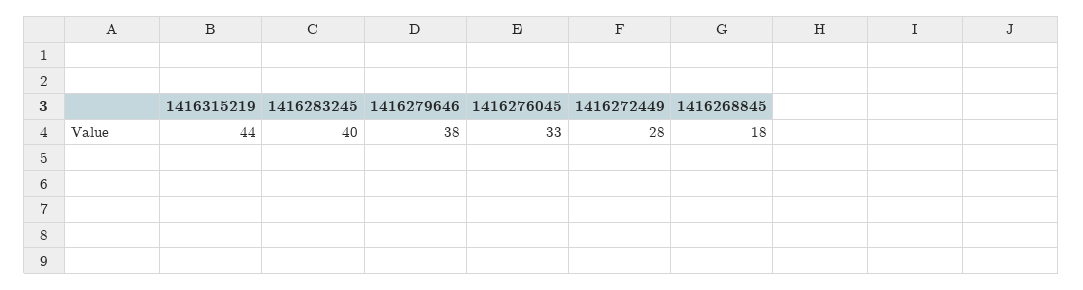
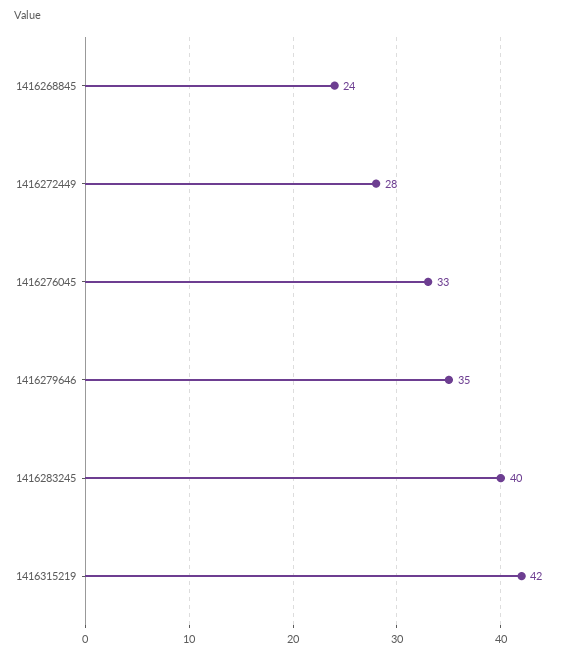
1416315219: 44 -> 42
1416279646: 38 -> 35
1416268845: 18 -> 24

